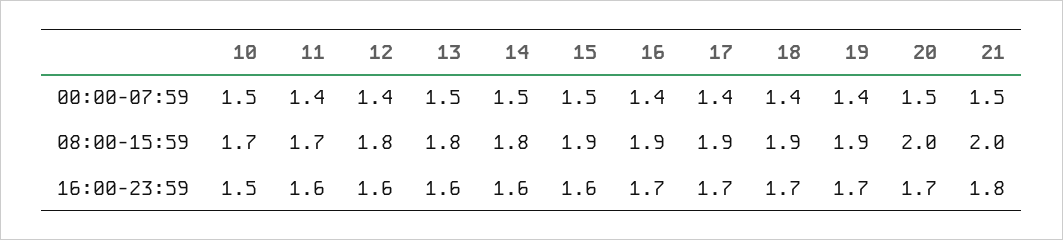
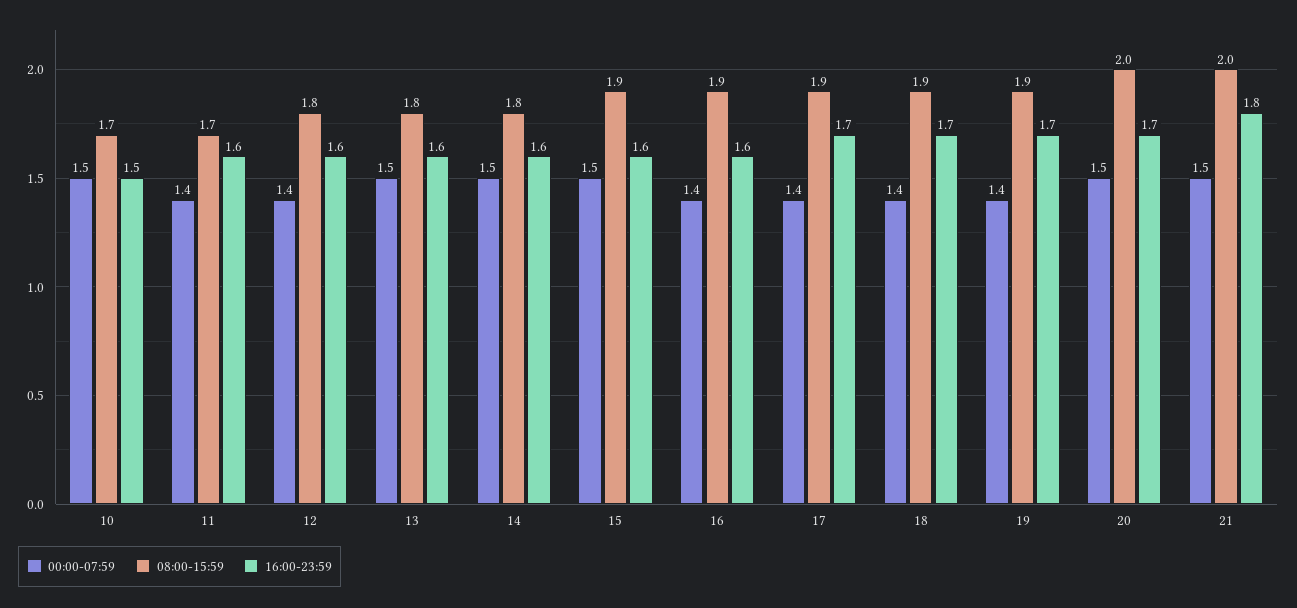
16:00-23:59, 16: 1.7 -> 1.6

